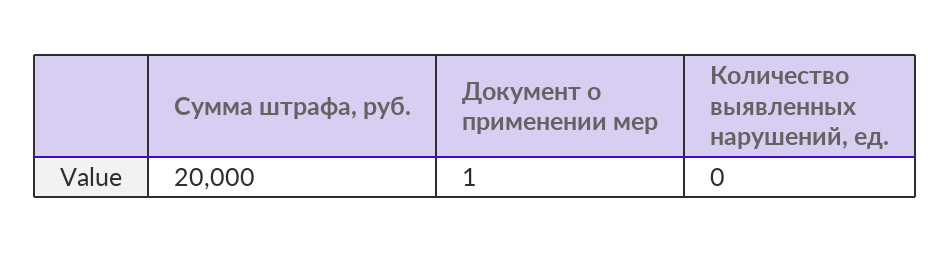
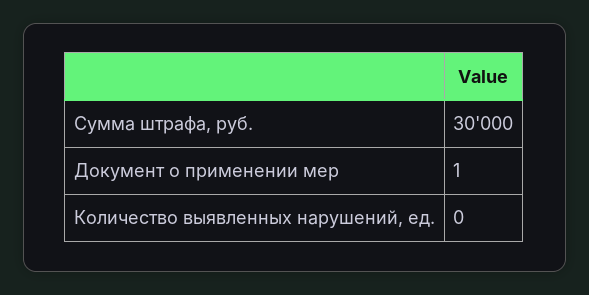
Сумма штрафа, руб.: 20000 -> 30000

